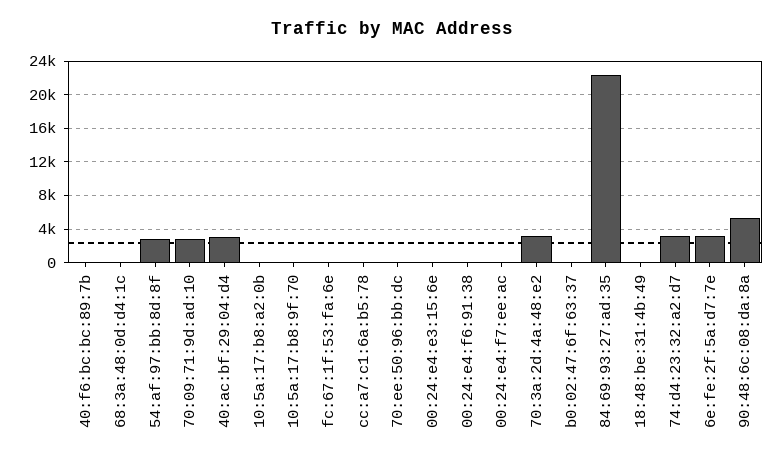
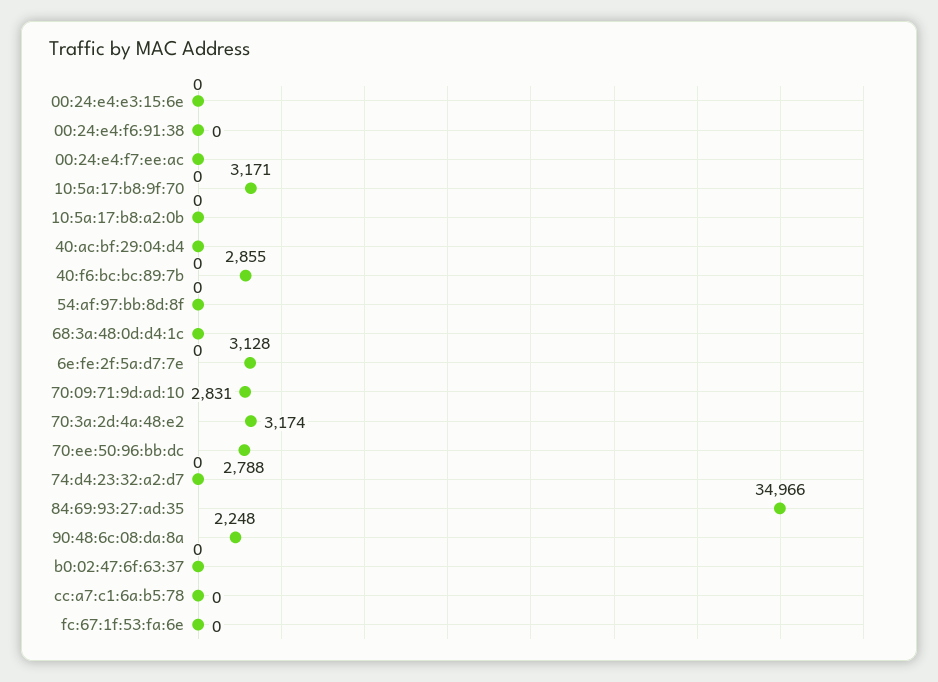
40:f6:bc:bc:89:7b: 0 -> 2855
54:af:97:bb:8d:8f: 3000 -> 0
40:ac:bf:29:04:d4: 3000 -> 0
10:5a:17:b8:9f:70: 0 -> 3171
70:ee:50:96:bb:dc: 0 -> 2788
84:69:93:27:ad:35: 22000 -> 34966
18:48:be:31:4b:49: 0 -> none
74:d4:23:32:a2:d7: 3000 -> 0
90:48:6c:08:da:8a: 5000 -> 2248

